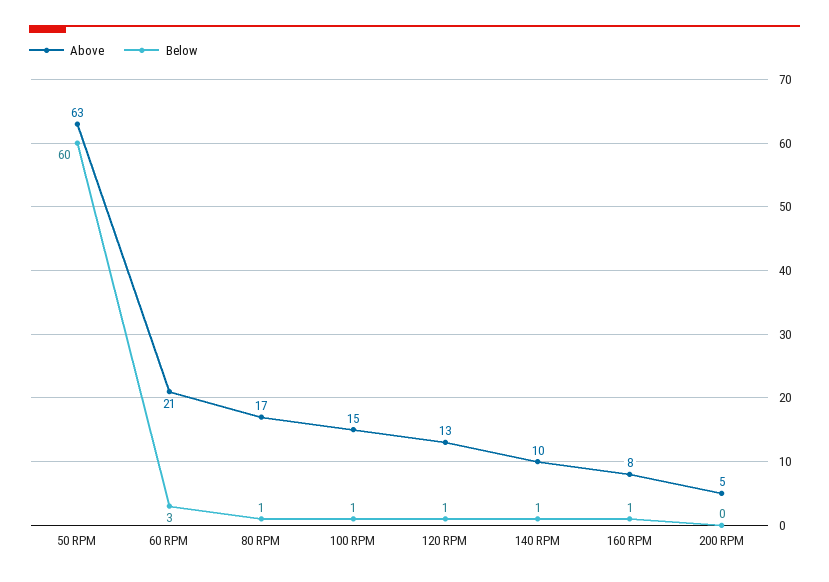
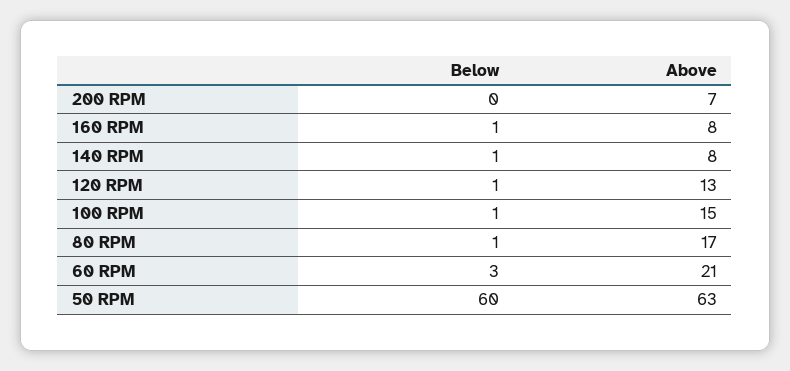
Above, 140 RPM: 10 -> 8
Above, 200 RPM: 5 -> 7

